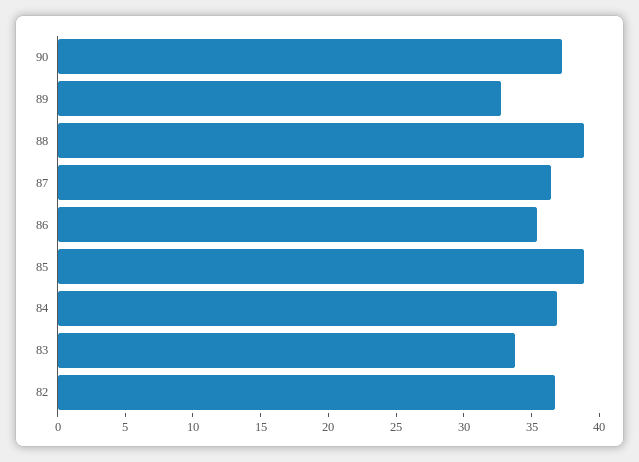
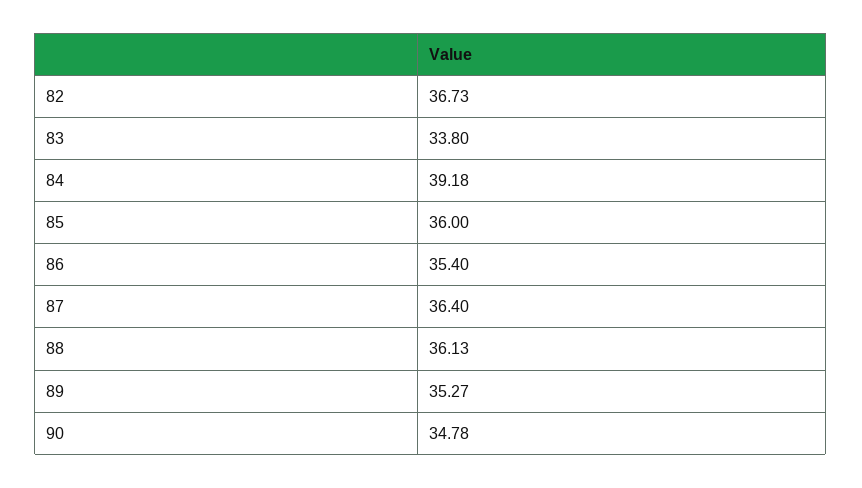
90: 37 -> 34.78
89: 33 -> 35.27
88: 39 -> 36.13
85: 39 -> 36
84: 37 -> 39.18

